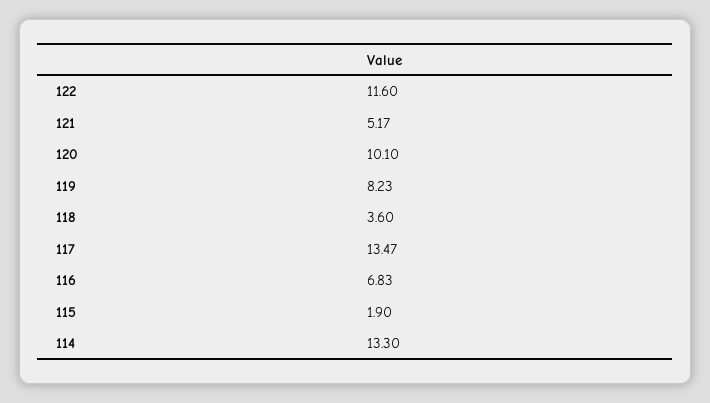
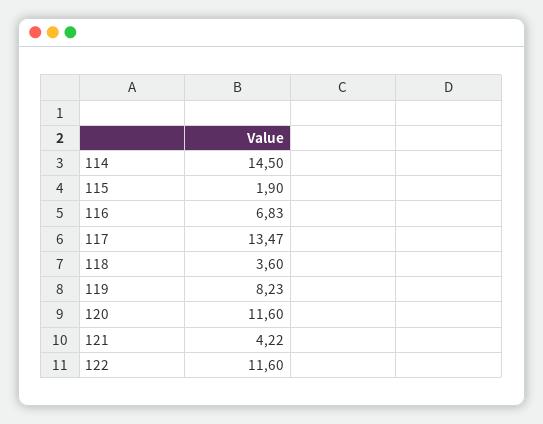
121: 5.17 -> 4.22
120: 10.1 -> 11.6
114: 13.3 -> 14.5

